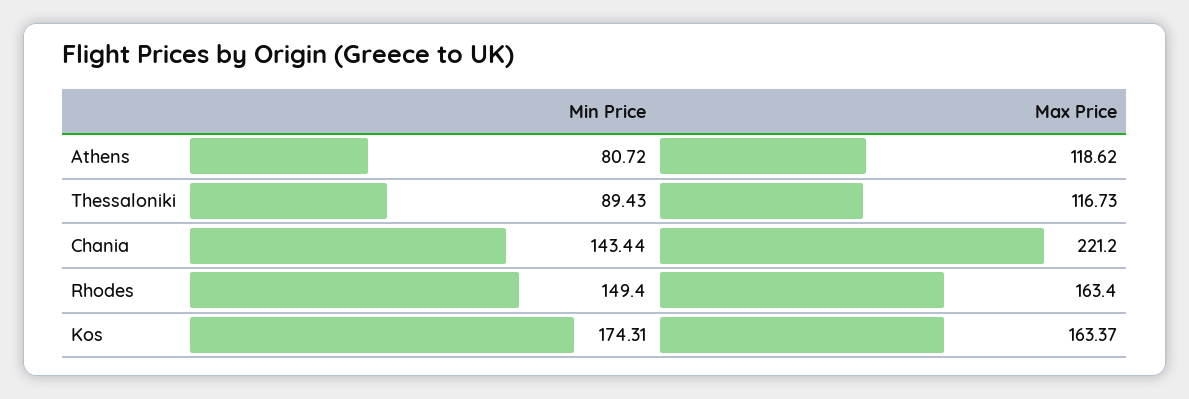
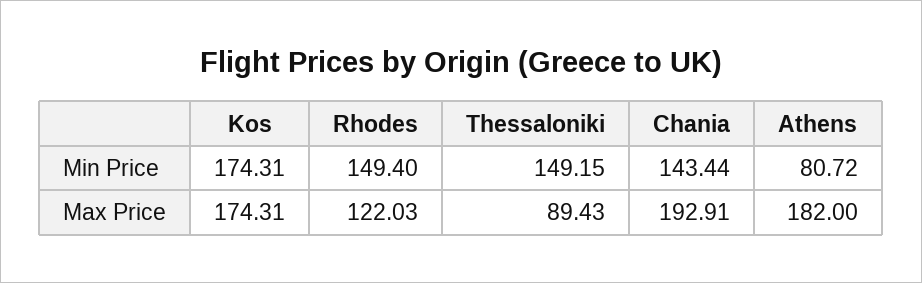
Max Price, Athens: 118.62 -> 182
Min Price, Thessaloniki: 89.43 -> 149.15
Max Price, Thessaloniki: 116.73 -> 89.43
Max Price, Chania: 221.2 -> 192.91
Max Price, Rhodes: 163.4 -> 122.03
Max Price, Kos: 163.37 -> 174.31

